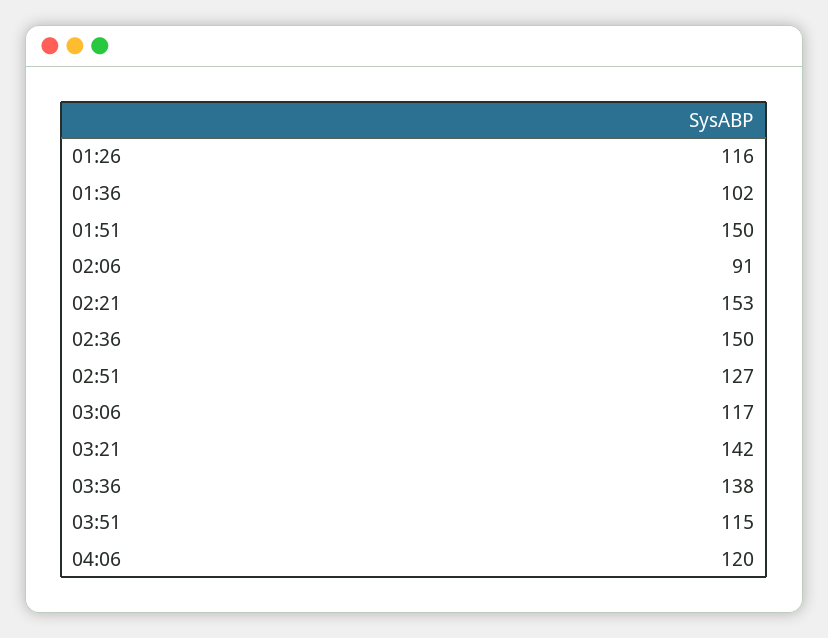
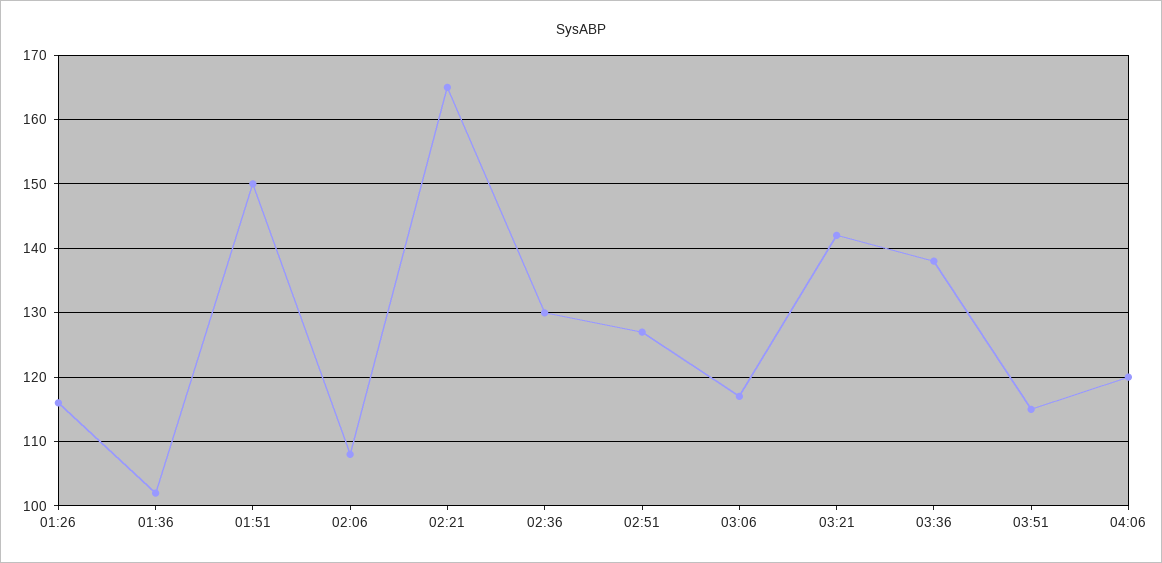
02:06: 91 -> 108
02:21: 153 -> 165
02:36: 150 -> 130

